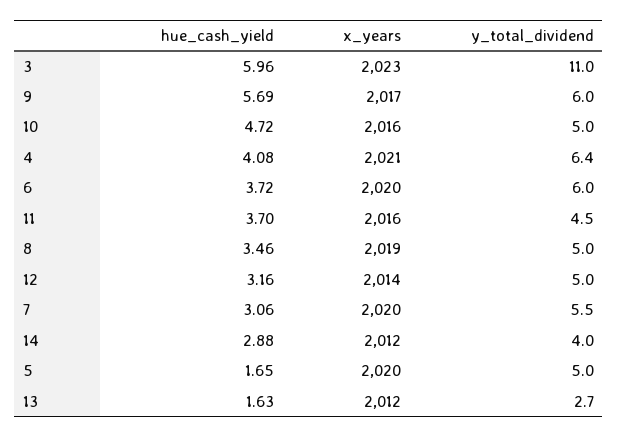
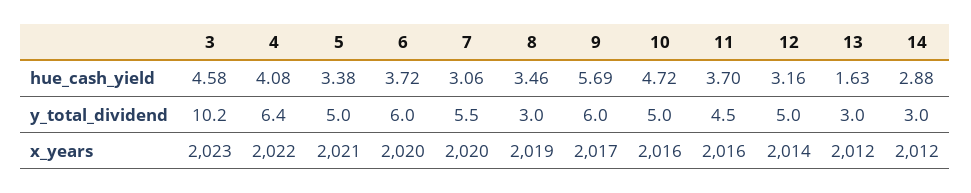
hue_cash_yield, 3: 5.96 -> 4.58
y_total_dividend, 3: 11 -> 10.2
x_years, 4: 2021 -> 2022
y_total_dividend, 8: 5 -> 3
y_total_dividend, 14: 4 -> 3
hue_cash_yield, 5: 1.65 -> 3.38
x_years, 5: 2020 -> 2021
y_total_dividend, 13: 2.7 -> 3

